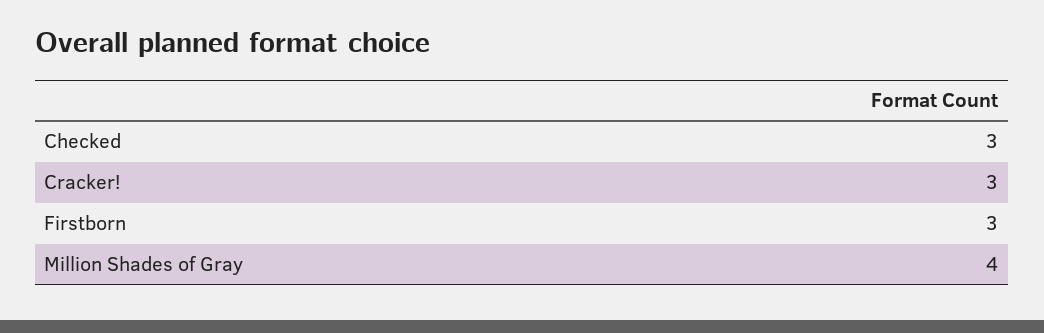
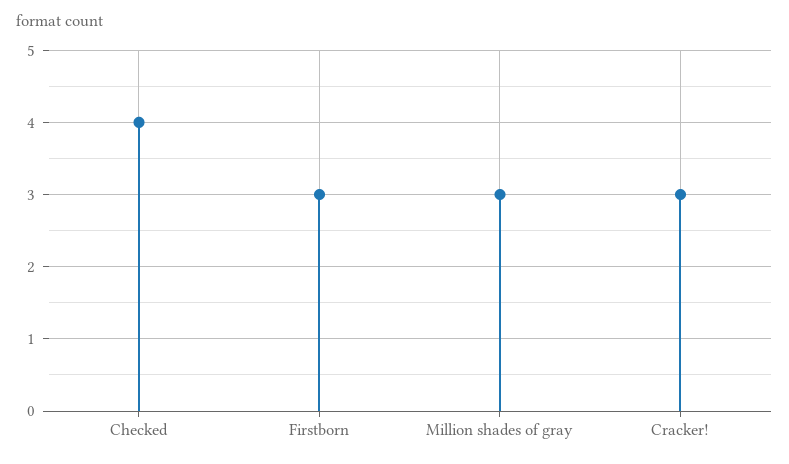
Checked: 3 -> 4
Million Shades of Gray: 4 -> 3

